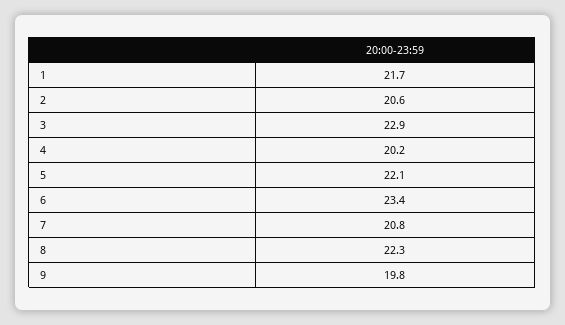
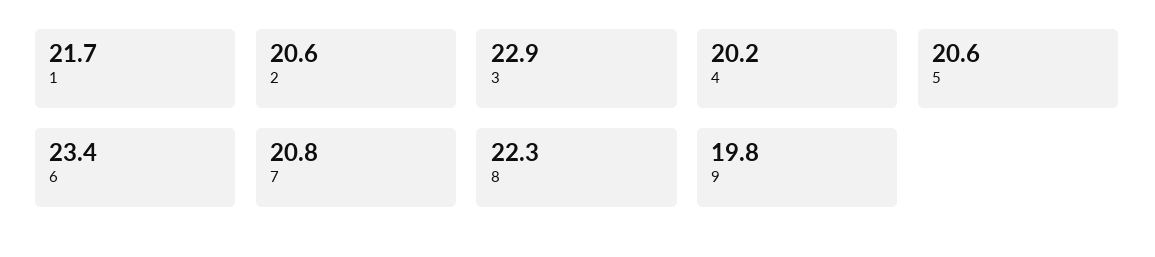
5: 22.1 -> 20.6

